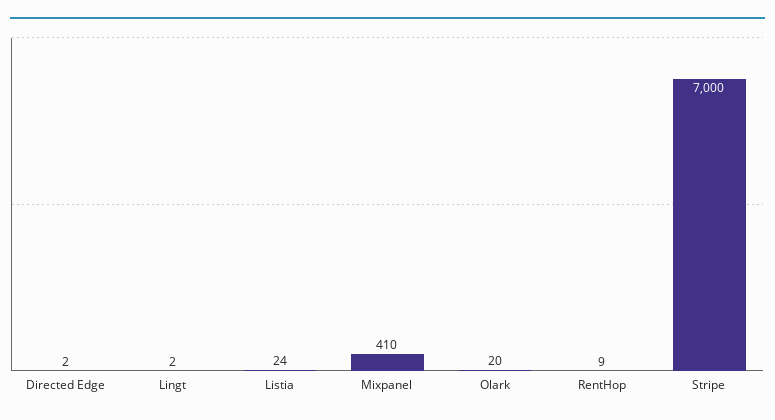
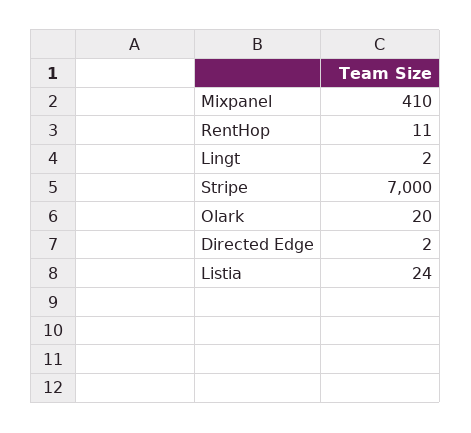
RentHop: 9 -> 11

